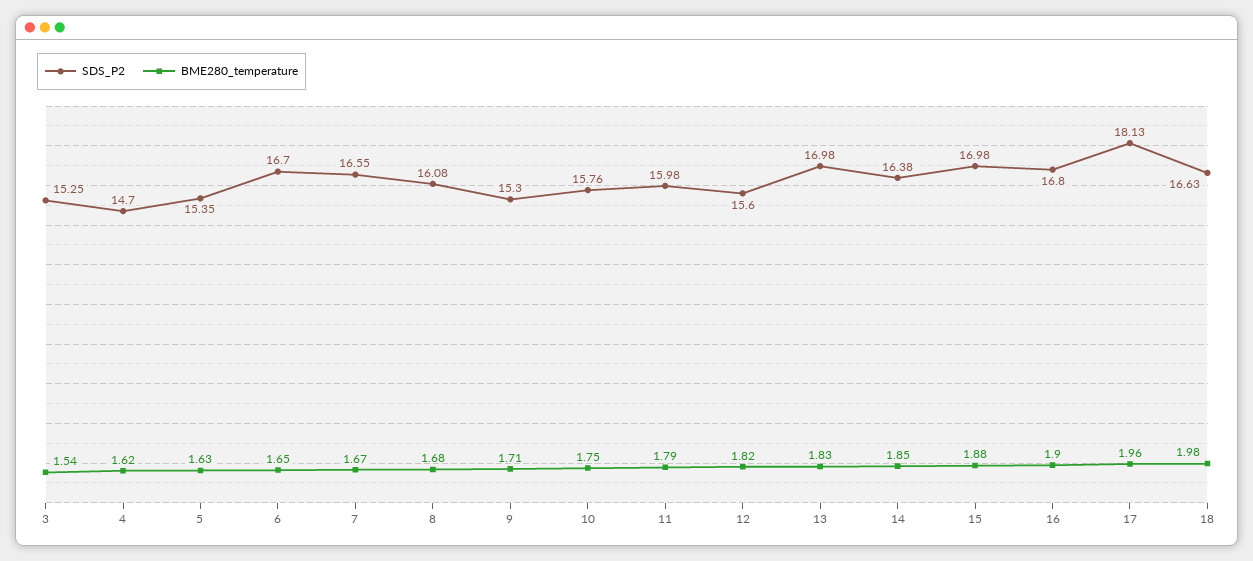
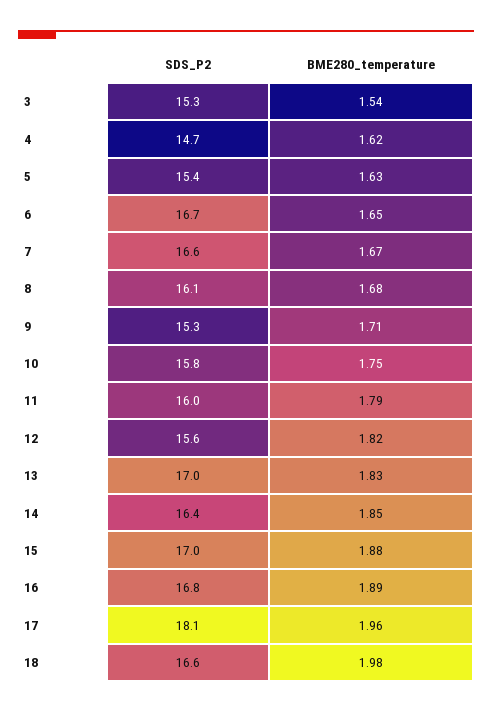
BME280_temperature, 16: 1.9 -> 1.89

